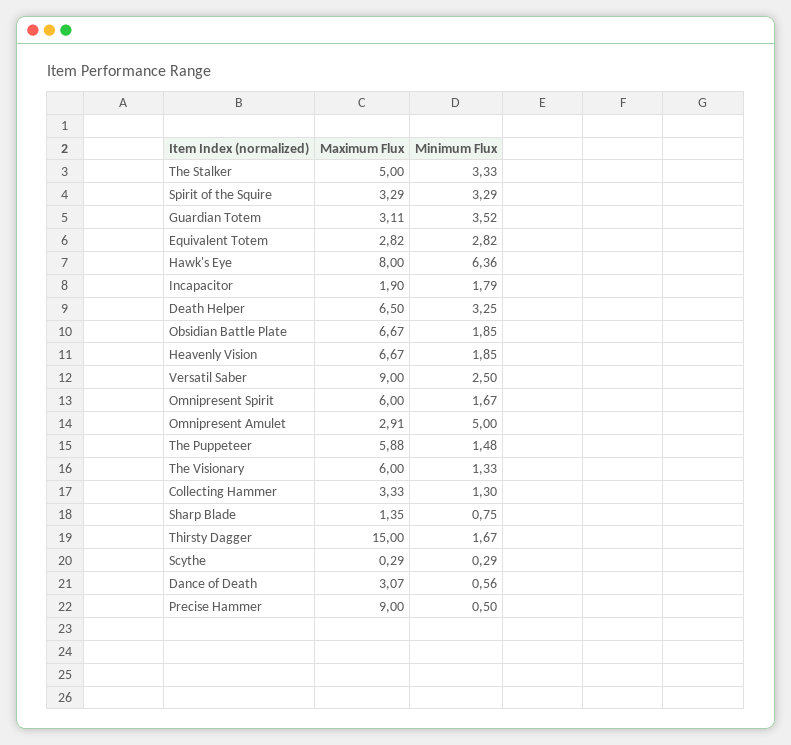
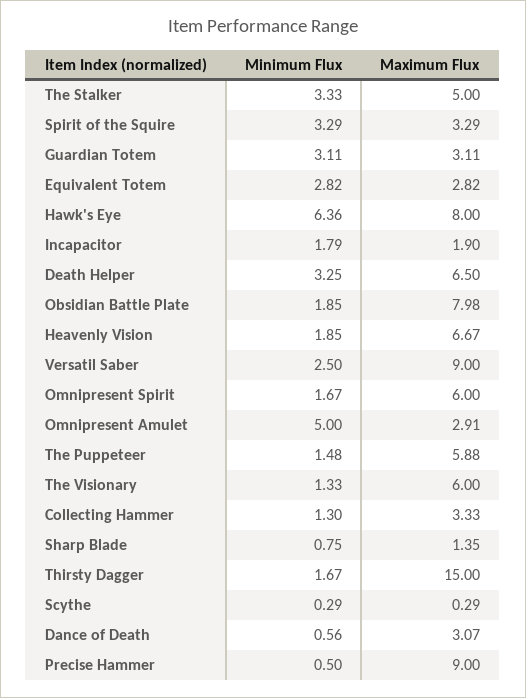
Minimum Flux, Guardian Totem: 3.52 -> 3.11
Maximum Flux, Obsidian Battle Plate: 6.67 -> 7.98

